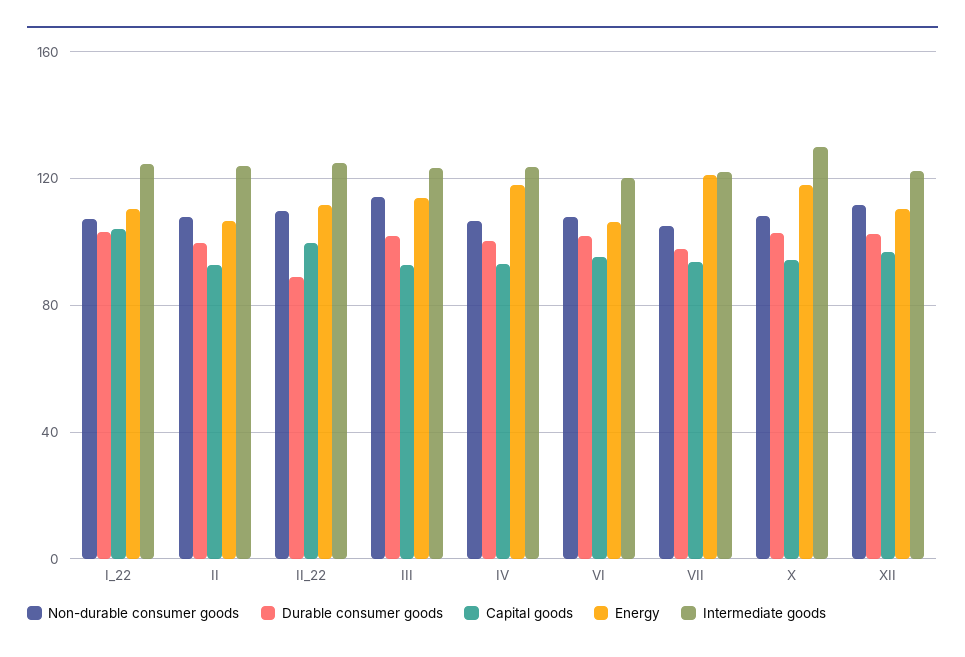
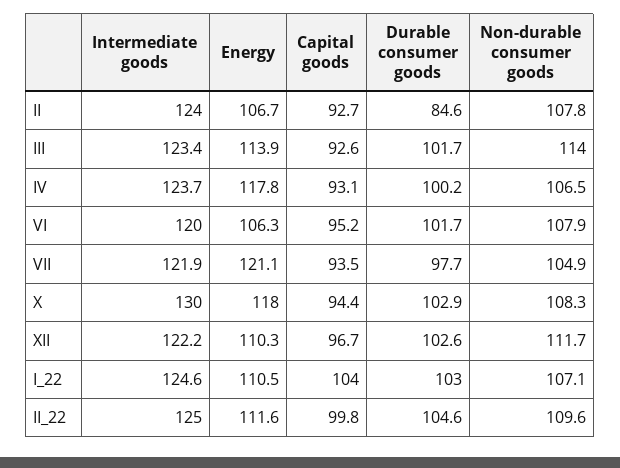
Durable consumer goods, II: 100 -> 84.6
Durable consumer goods, II_22: 90 -> 104.6

